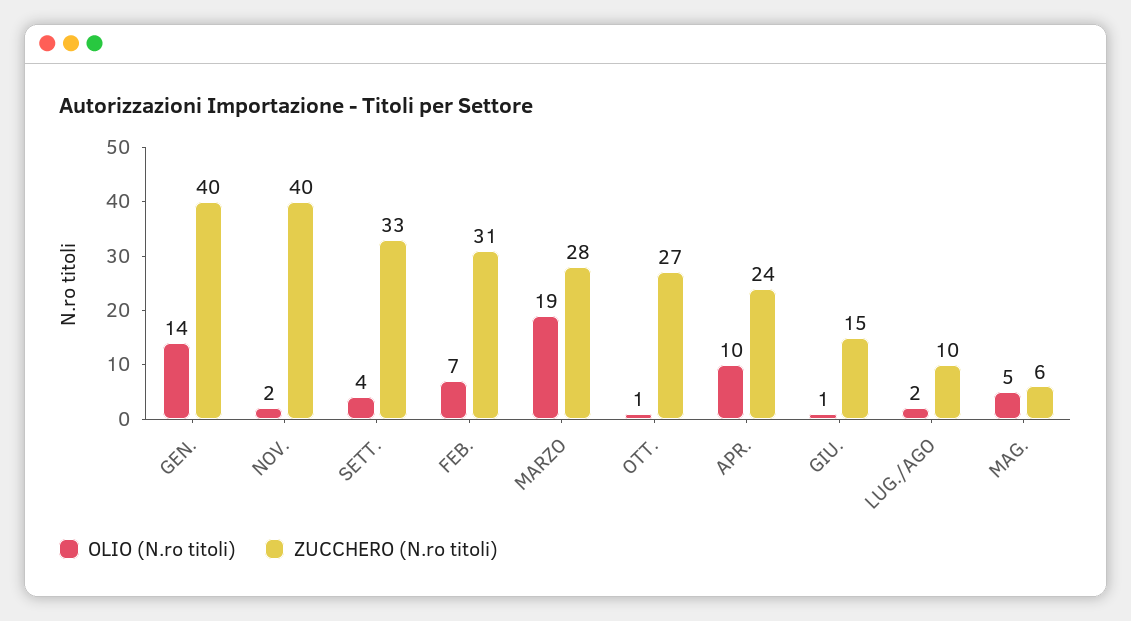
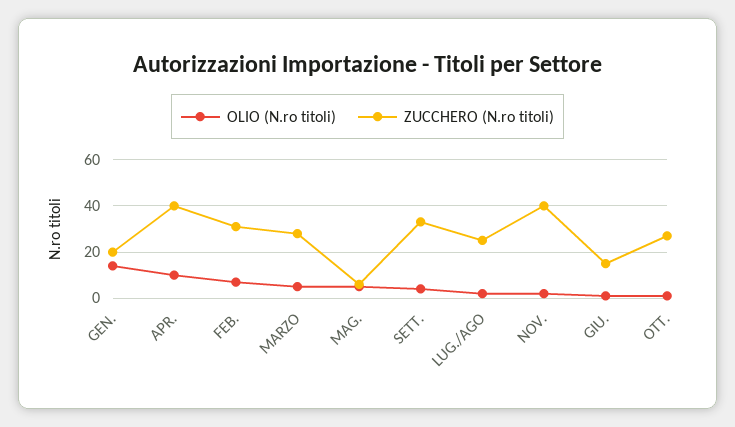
ZUCCHERO (N.ro titoli), GEN.: 40 -> 20
OLIO (N.ro titoli), MARZO: 19 -> 5
ZUCCHERO (N.ro titoli), APR.: 24 -> 40
ZUCCHERO (N.ro titoli), LUG./AGO: 10 -> 25

